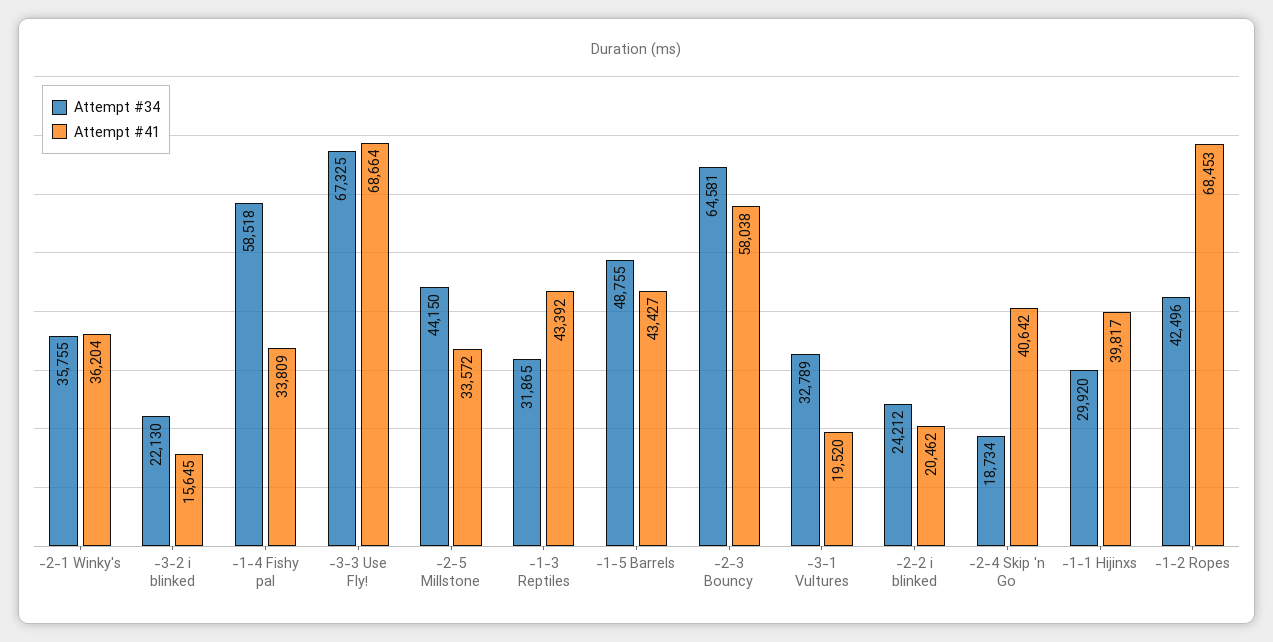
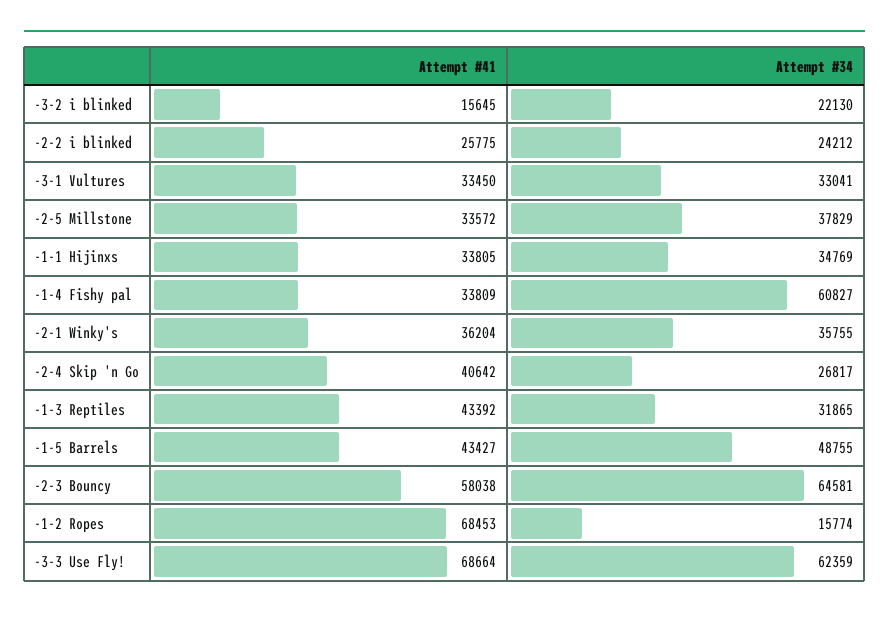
Attempt #34, -1-4 Fishy pal: 58518 -> 60827
Attempt #34, -3-3 Use Fly!: 67325 -> 62359
Attempt #34, -2-5 Millstone: 44150 -> 37829
Attempt #34, -3-1 Vultures: 32789 -> 33041
Attempt #41, -3-1 Vultures: 19520 -> 33450
Attempt #41, -2-2 i blinked: 20462 -> 25775
Attempt #34, -2-4 Skip 'n Go: 18734 -> 26817
Attempt #34, -1-1 Hijinxs: 29920 -> 34769
Attempt #41, -1-1 Hijinxs: 39817 -> 33805
Attempt #34, -1-2 Ropes: 42496 -> 15774

